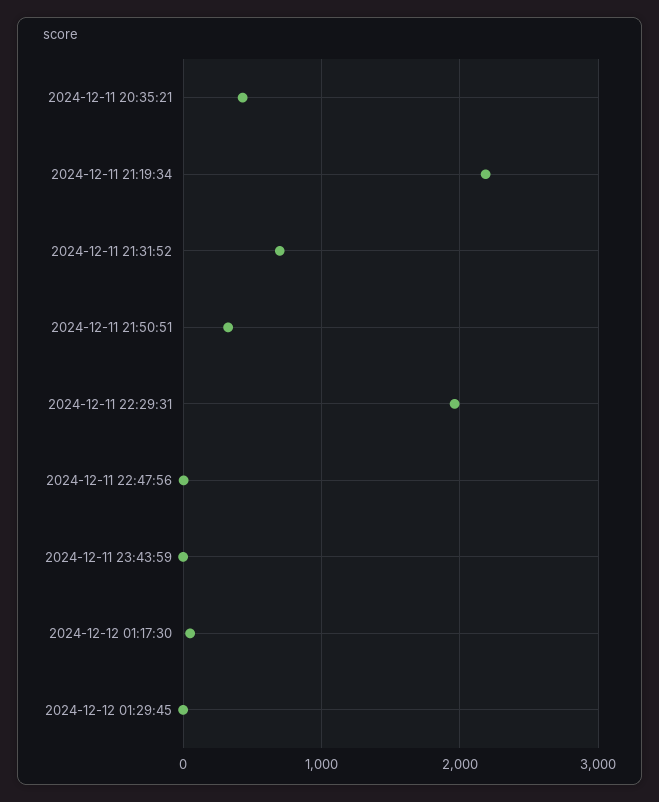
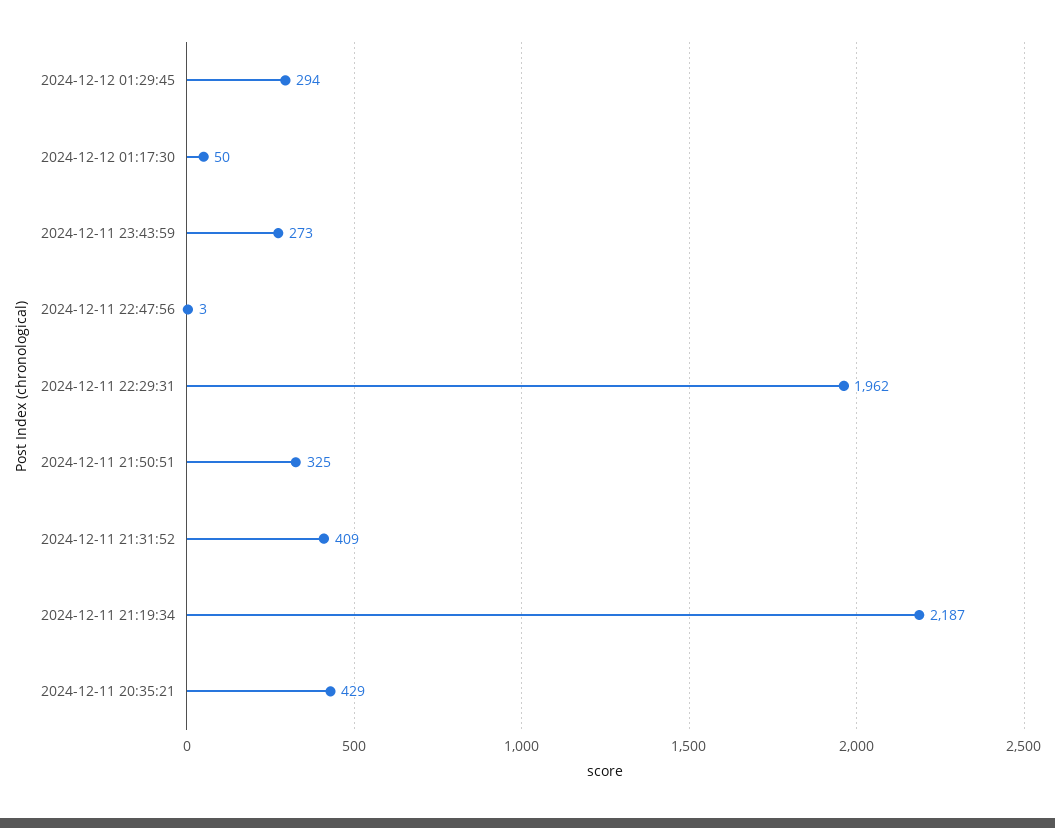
2024-12-11 21:31:52: 700 -> 409
2024-12-11 23:43:59: 0 -> 273
2024-12-12 01:29:45: 0 -> 294

